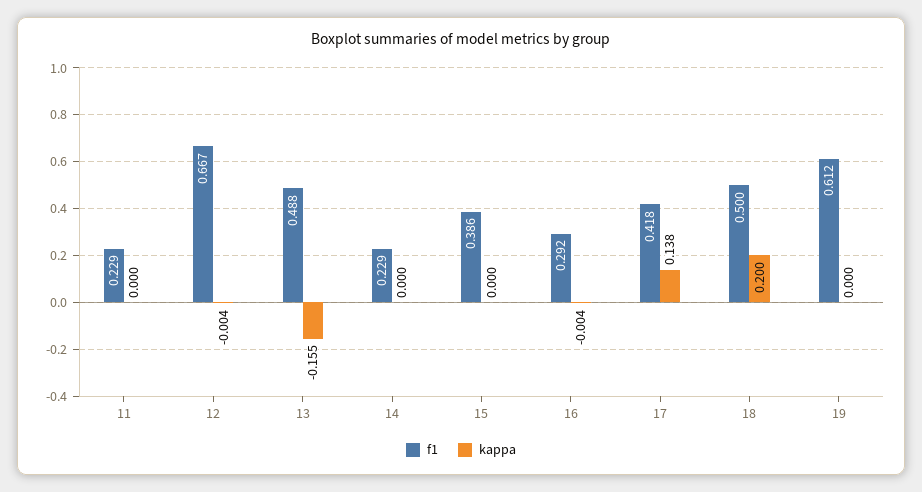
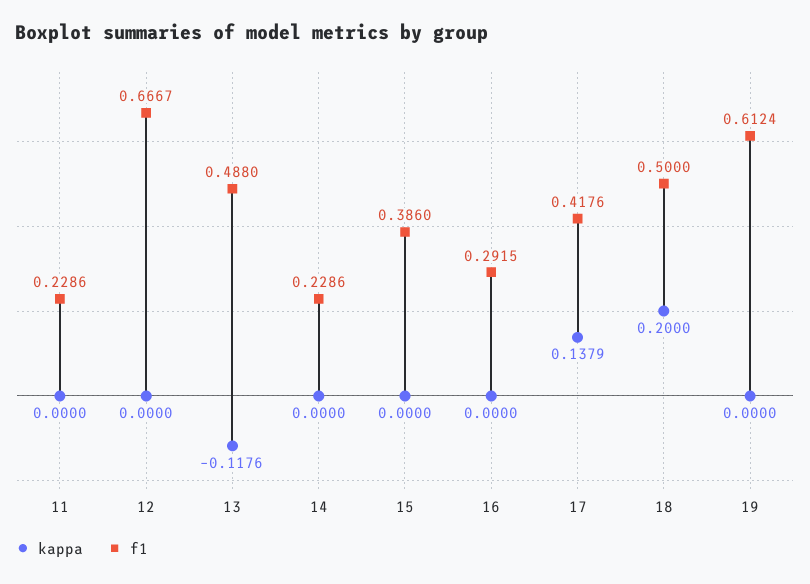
kappa, 12: -0.004 -> 0
kappa, 13: -0.155 -> -0.1176
kappa, 16: -0.004 -> 0

